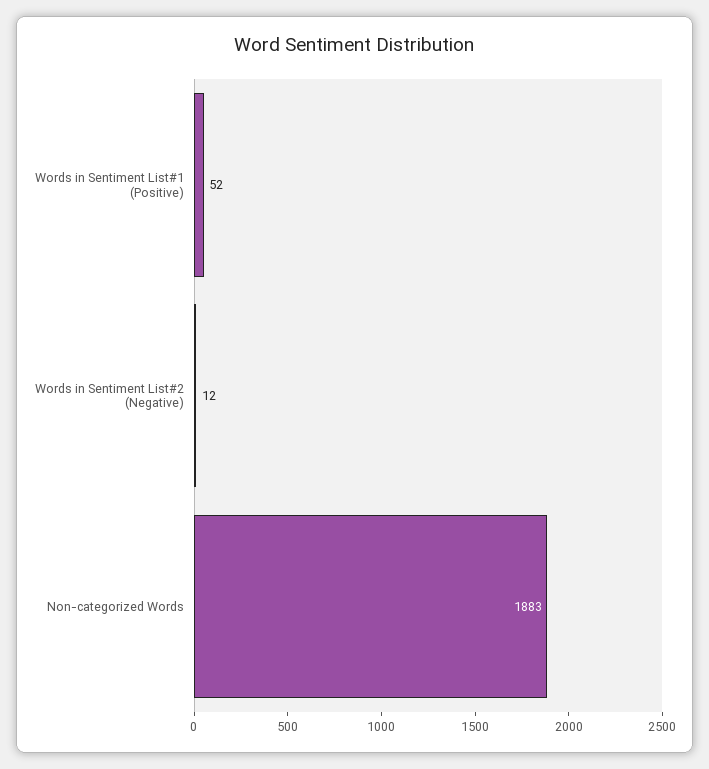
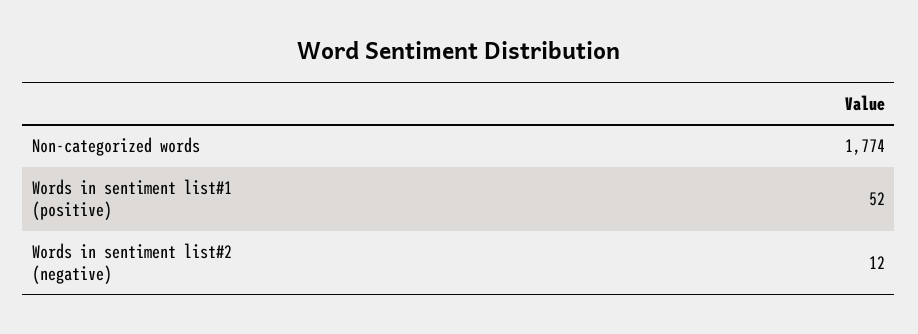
Non-categorized Words: 1883 -> 1774

